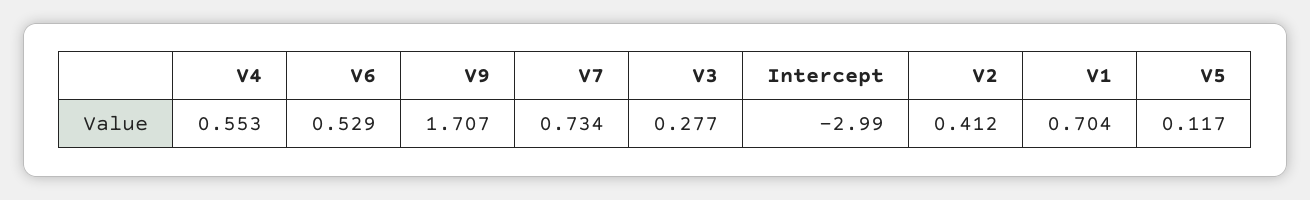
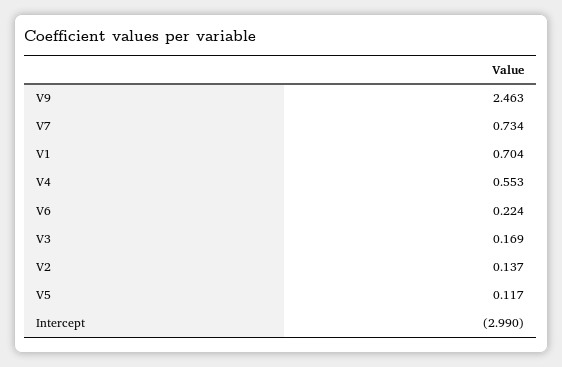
V6: 0.529 -> 0.224
V9: 1.707 -> 2.463
V3: 0.277 -> 0.169
V2: 0.412 -> 0.137

